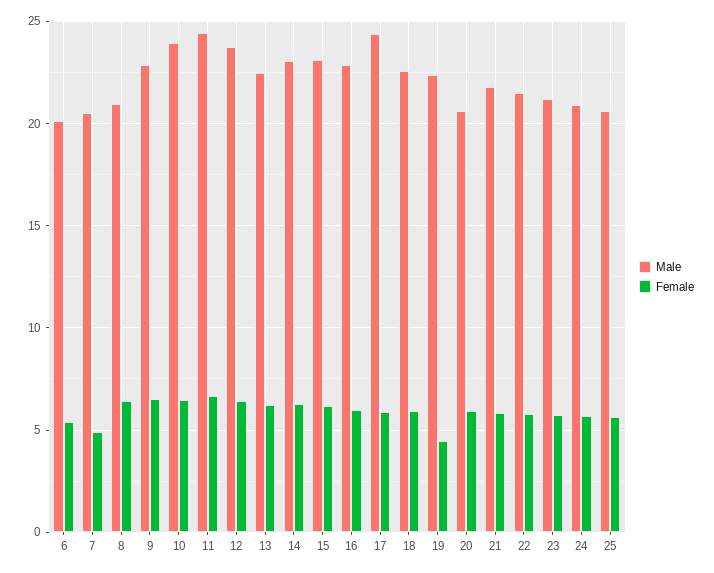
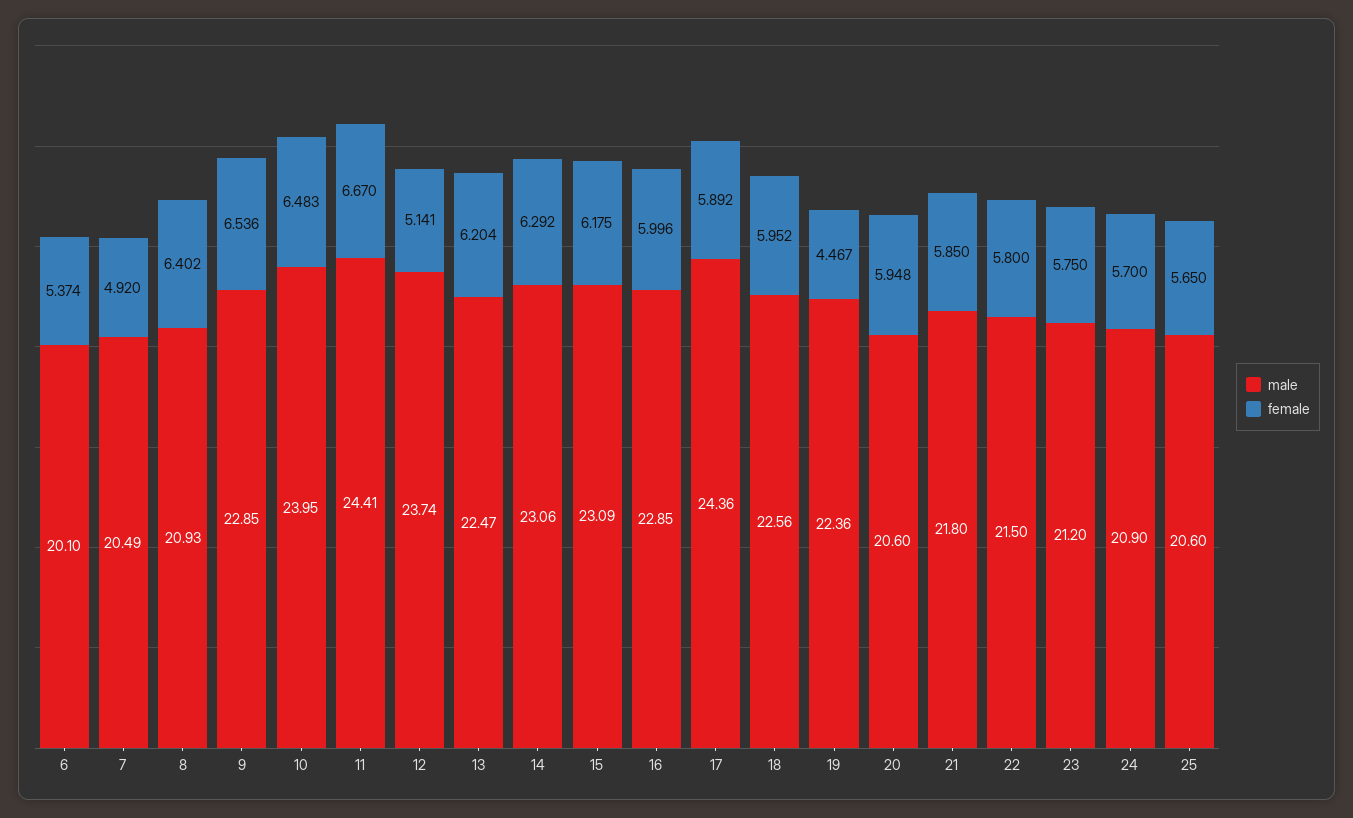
Female, 12: 6.5 -> 5.141

